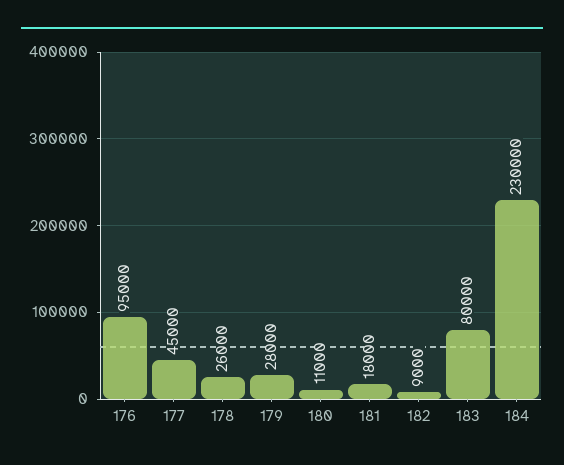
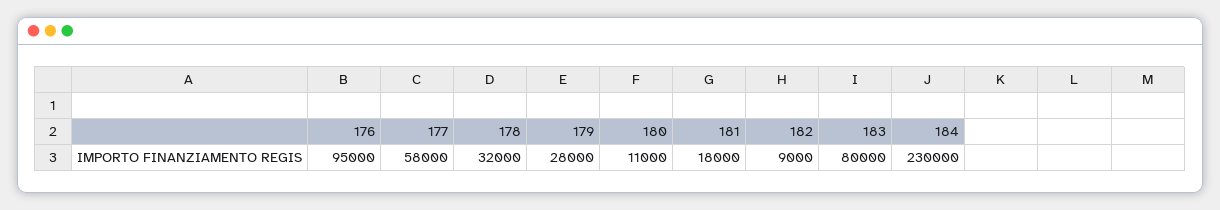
177: 45000 -> 58000
178: 26000 -> 32000

